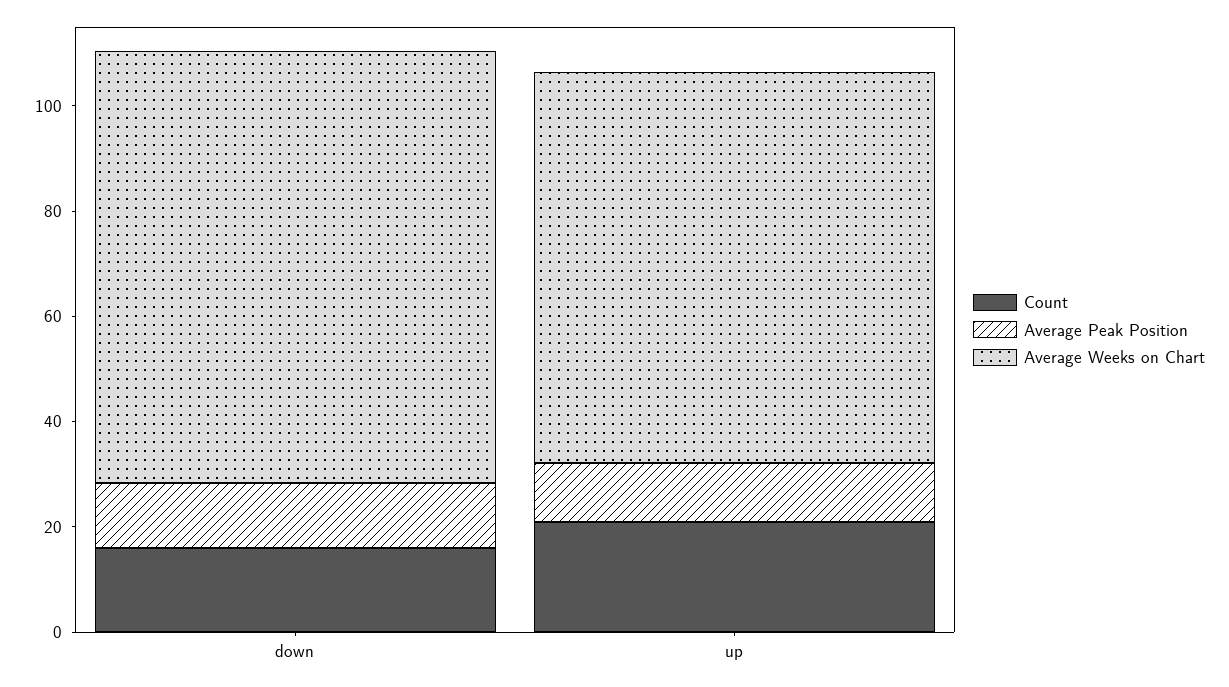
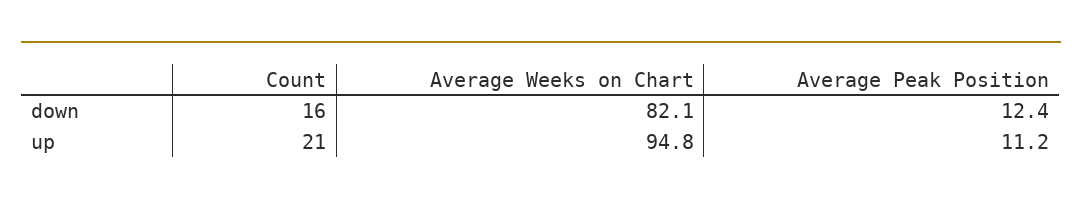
Average Weeks on Chart, up: 75 -> 94.8

